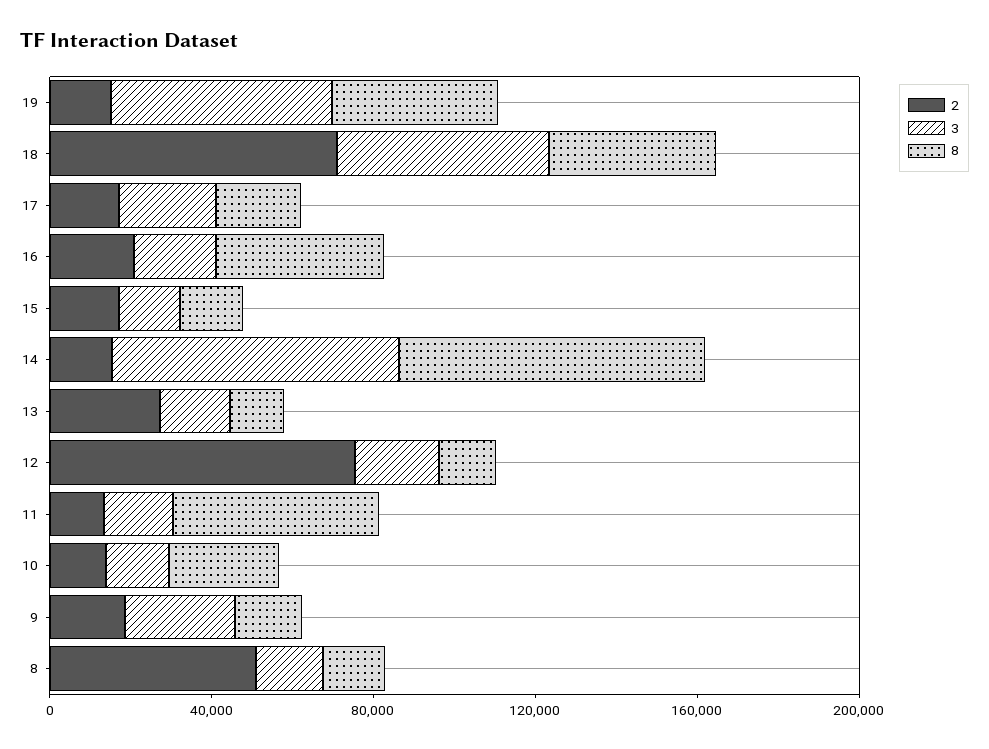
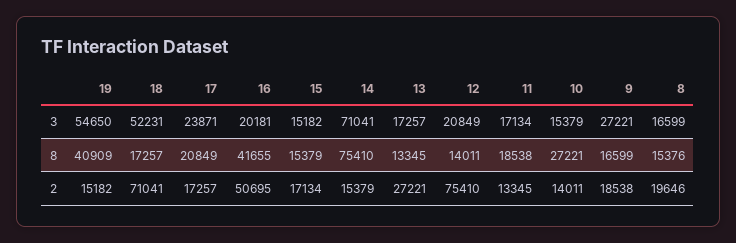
8, 18: 40000 -> 17257
2, 16: 20000 -> 50695
8, 11: 50000 -> 18538
2, 8: 50000 -> 19646

